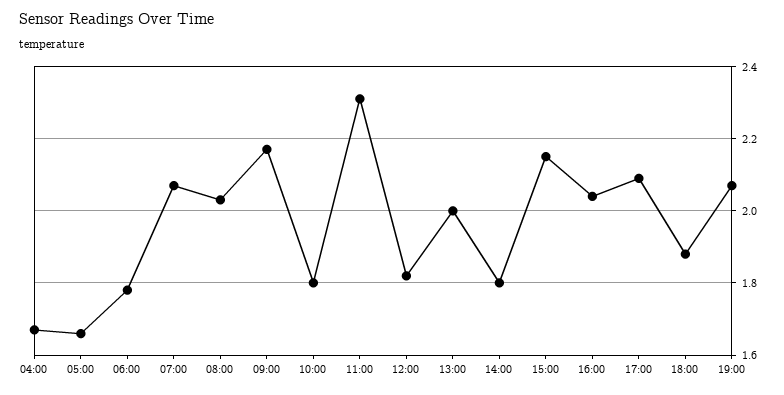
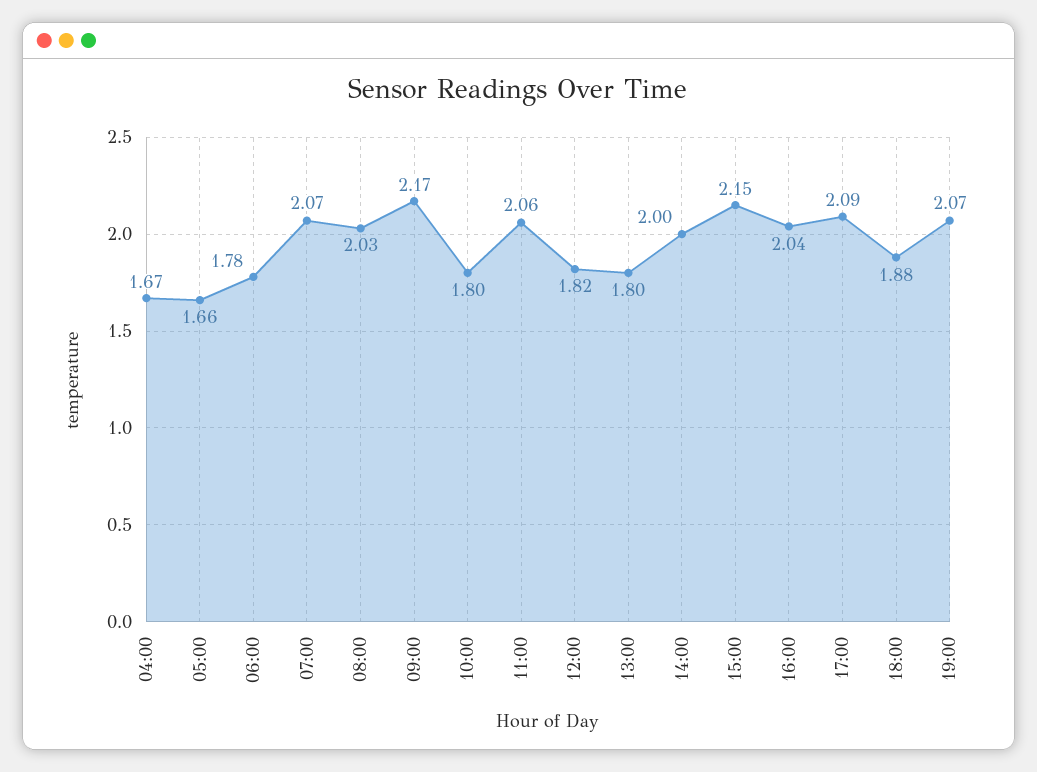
11:00: 2.3 -> 2.06
13:00: 2 -> 1.8
14:00: 1.8 -> 2

